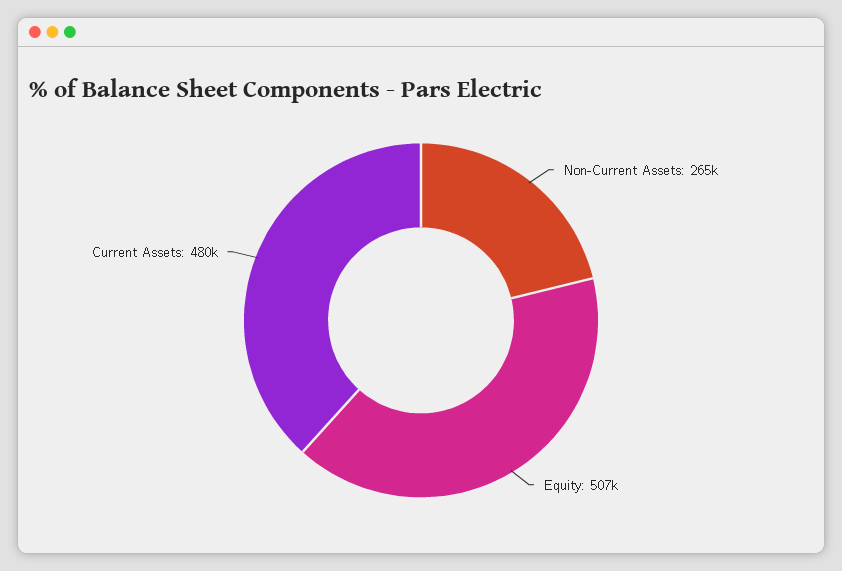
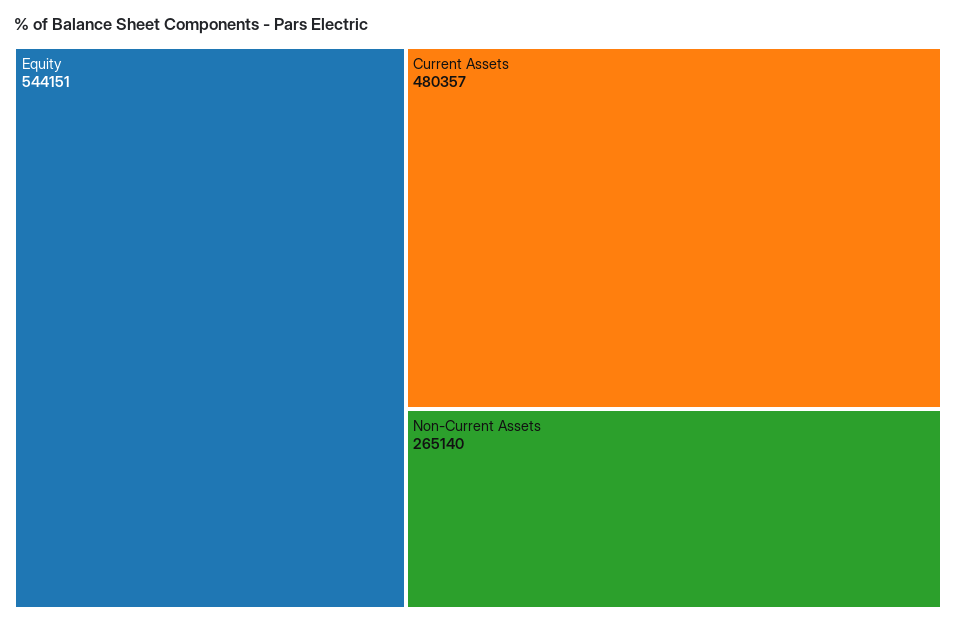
Equity: 507000 -> 544151

